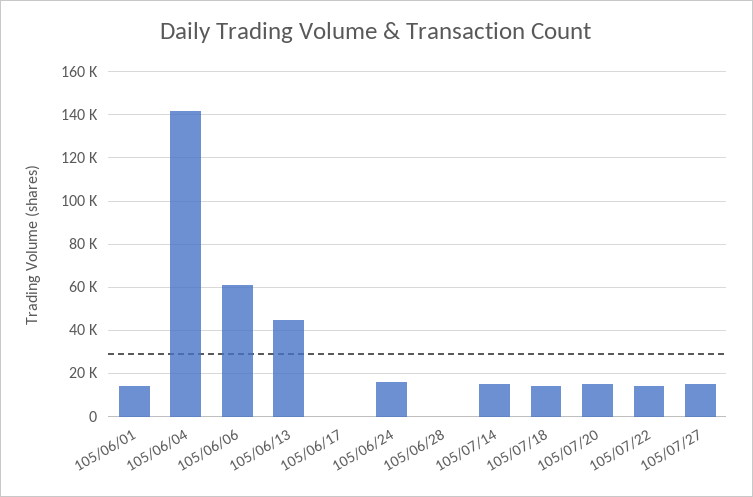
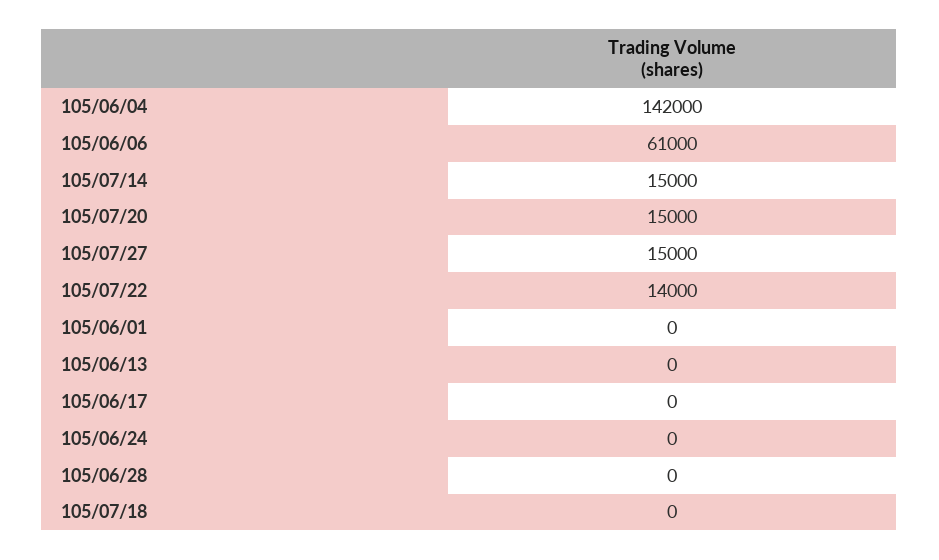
105/06/01: 15000 -> 0
105/06/13: 45000 -> 0
105/06/24: 15000 -> 0
105/07/18: 15000 -> 0

